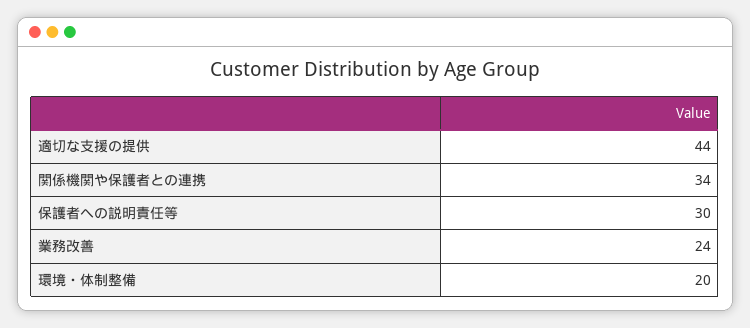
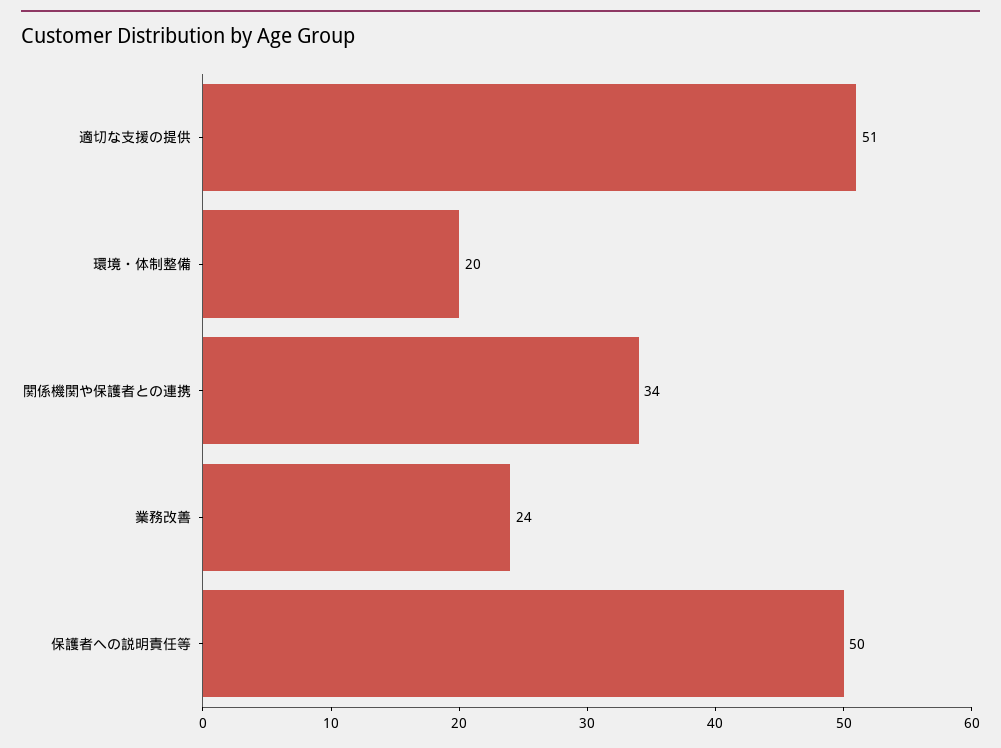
適切な支援の提供: 44 -> 51
保護者への説明責任等: 30 -> 50

